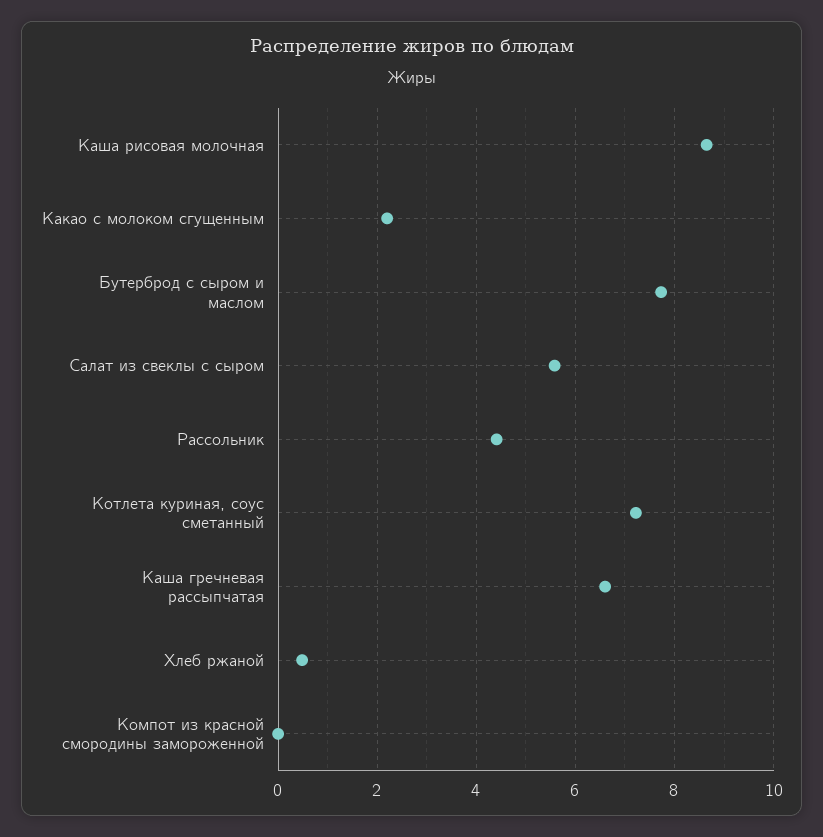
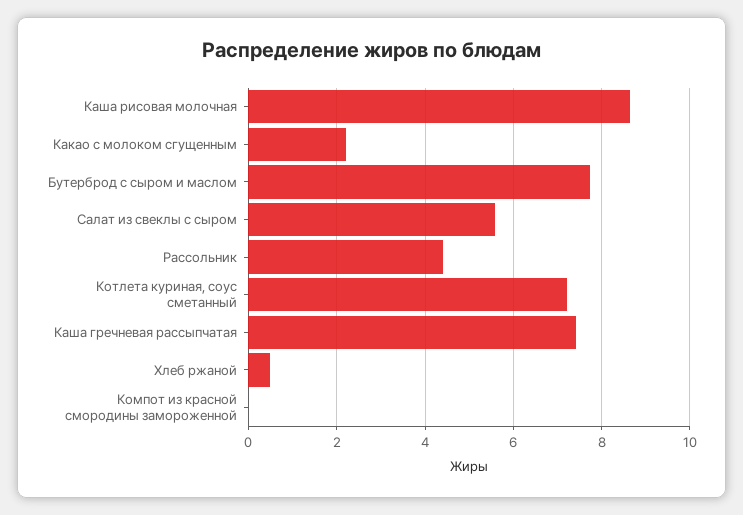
Каша гречневая рассыпчатая: 6.6 -> 7.4

